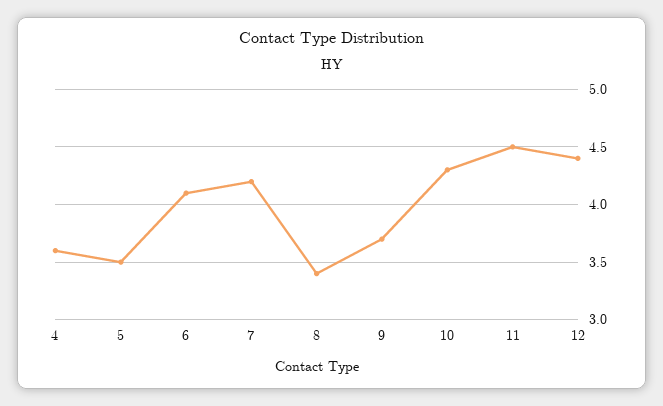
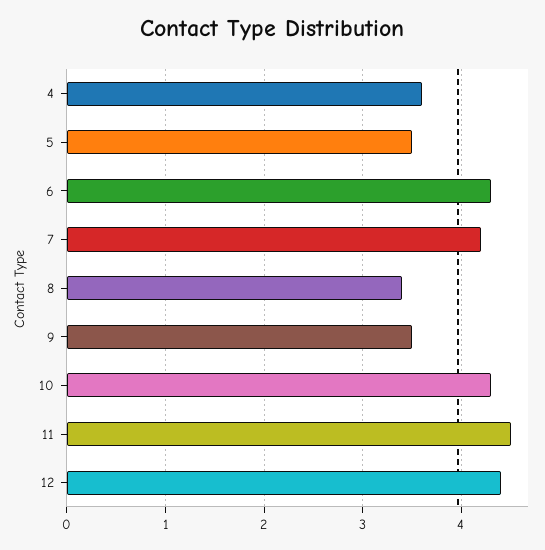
6: 4.1 -> 4.3
9: 3.7 -> 3.5

